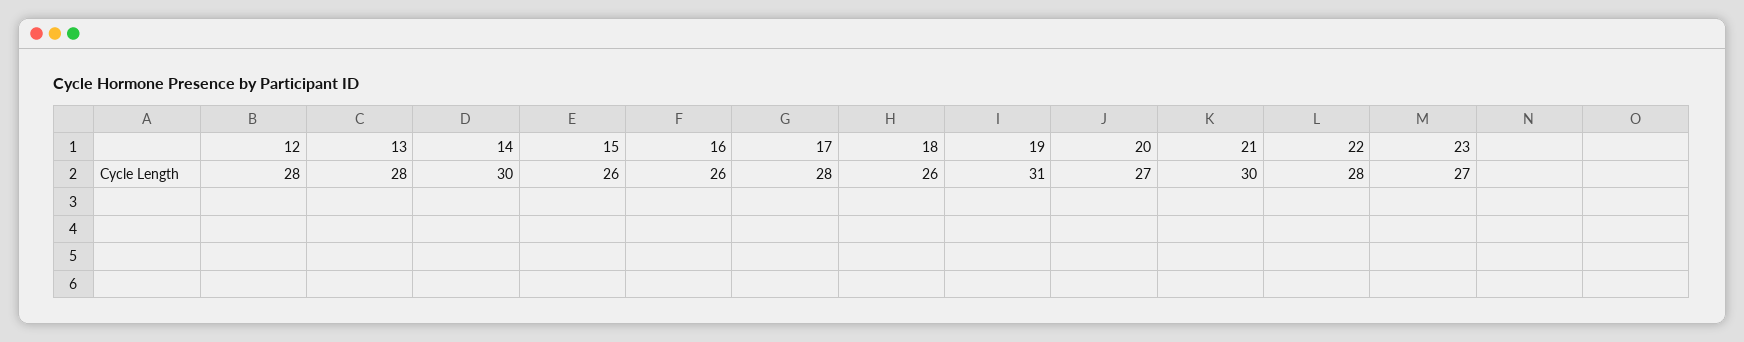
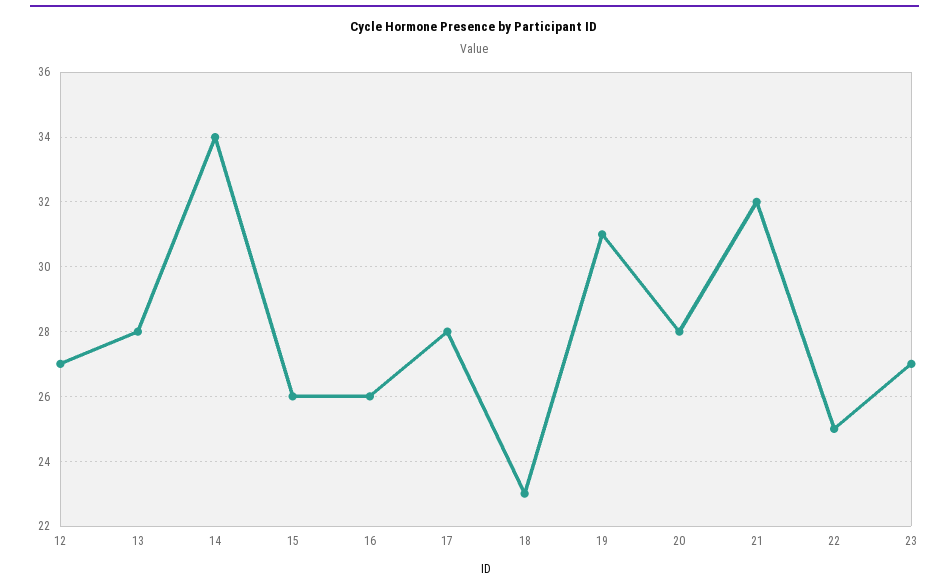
12: 28 -> 27
14: 30 -> 34
18: 26 -> 23
20: 27 -> 28
21: 30 -> 32
22: 28 -> 25

